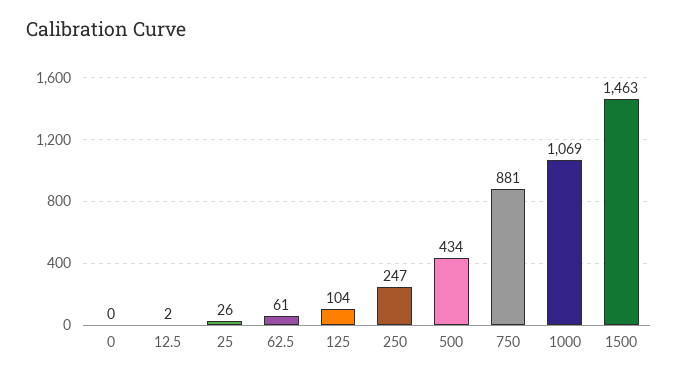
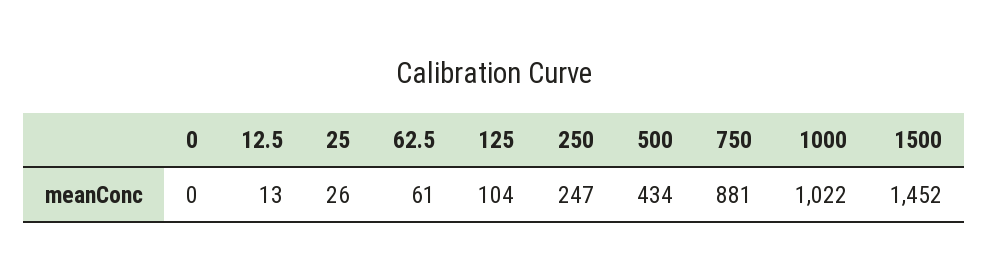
12.5: 2 -> 13
1000: 1069 -> 1022
1500: 1463 -> 1452

